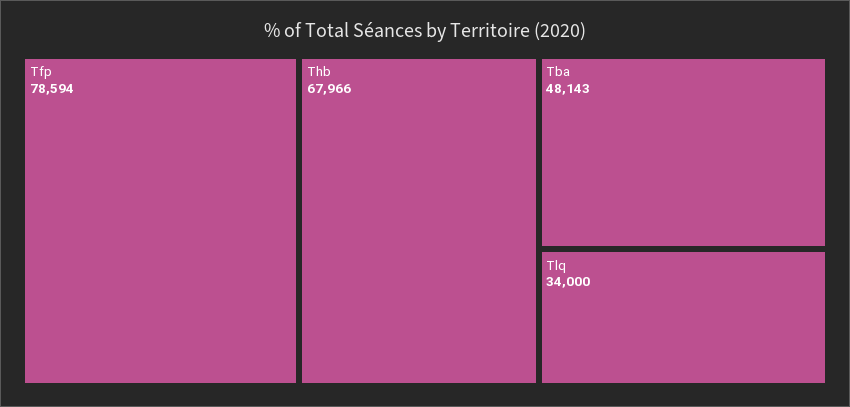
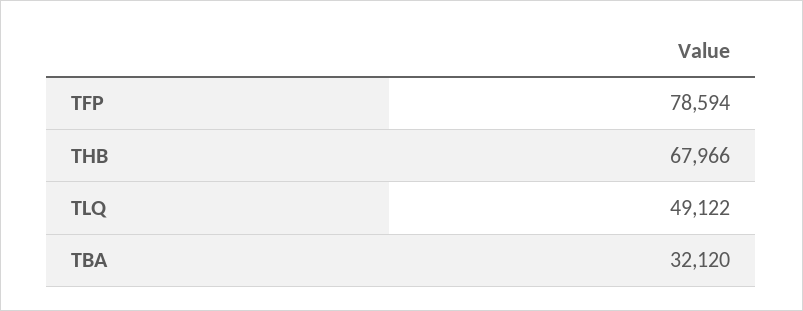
Tba: 48143 -> 32120
Tlq: 34000 -> 49122

